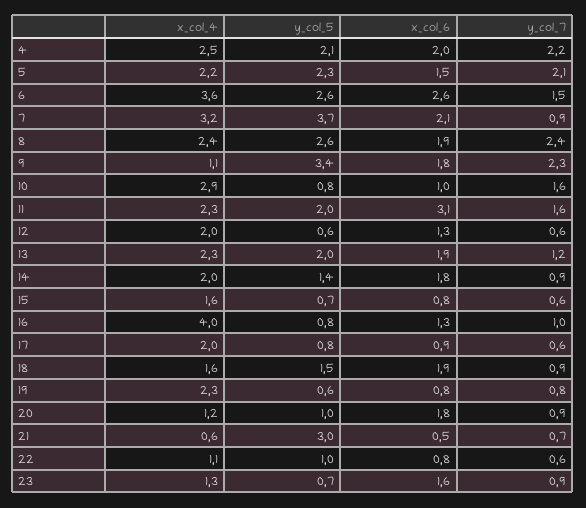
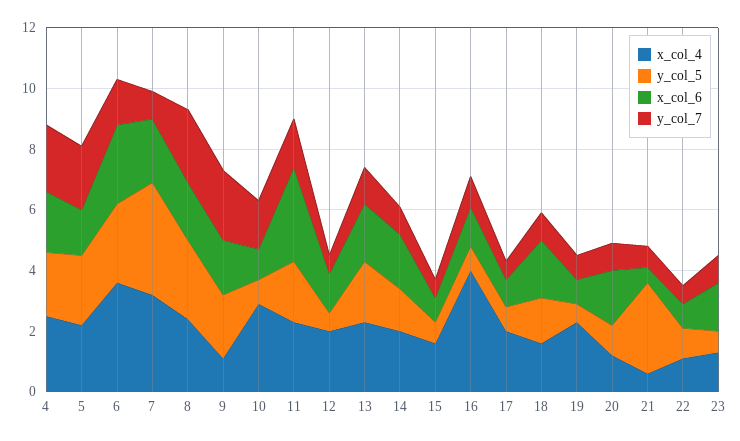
y_col_5, 9: 3.4 -> 2

